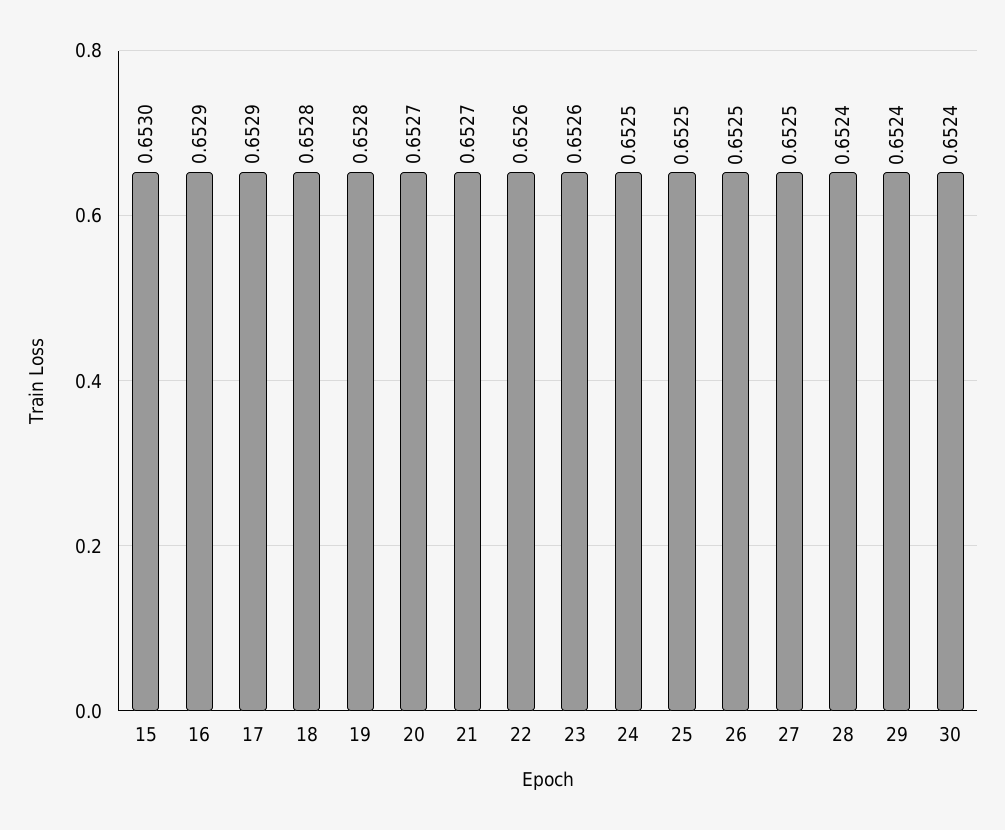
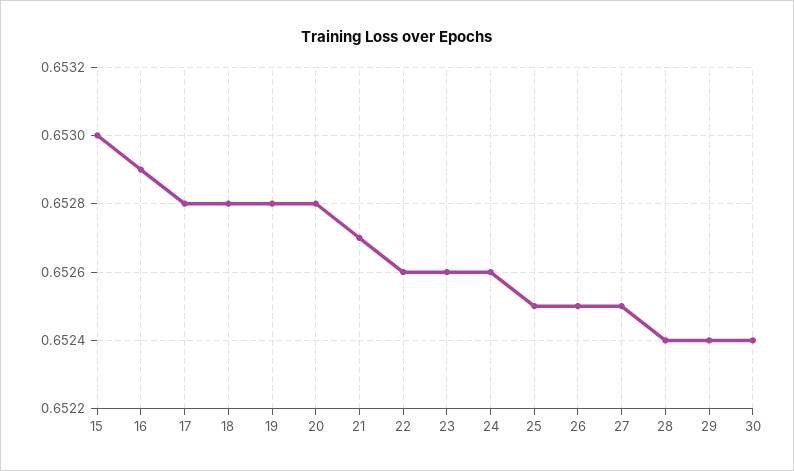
17: 0.6529 -> 0.6528
20: 0.6527 -> 0.6528
24: 0.6525 -> 0.6526

